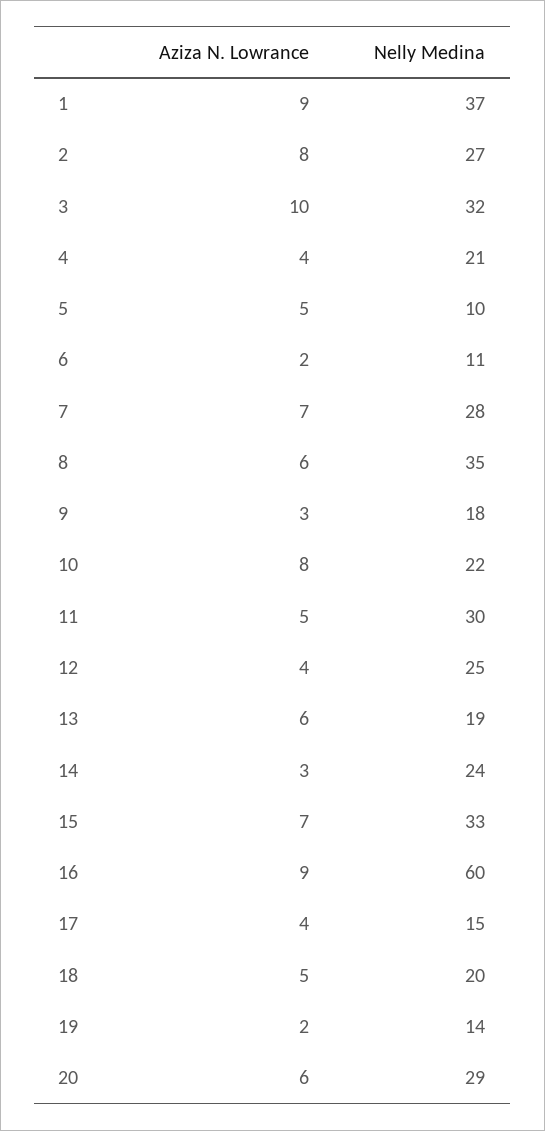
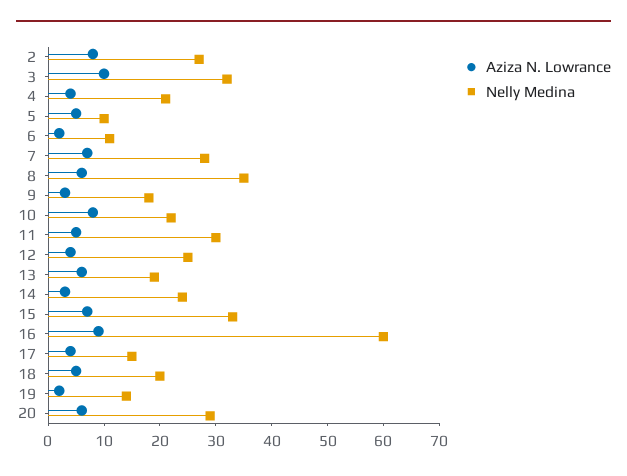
Aziza N. Lowrance, 1: 9 -> none
Nelly Medina, 1: 37 -> none

